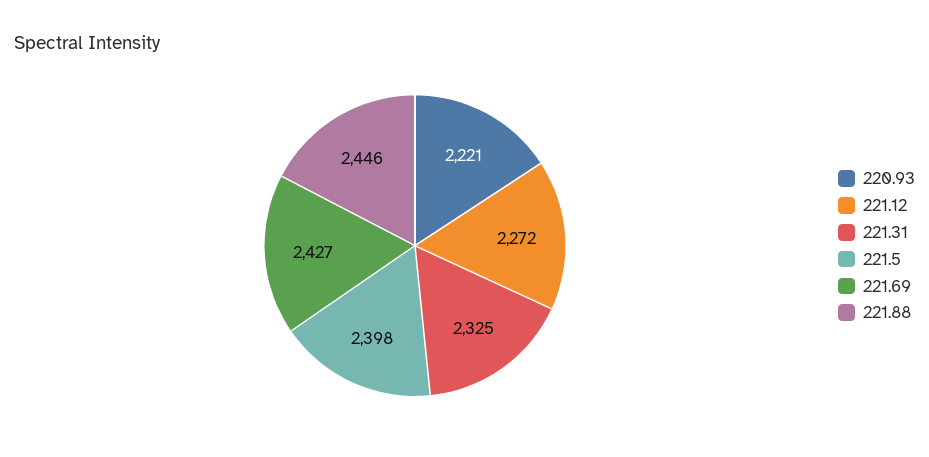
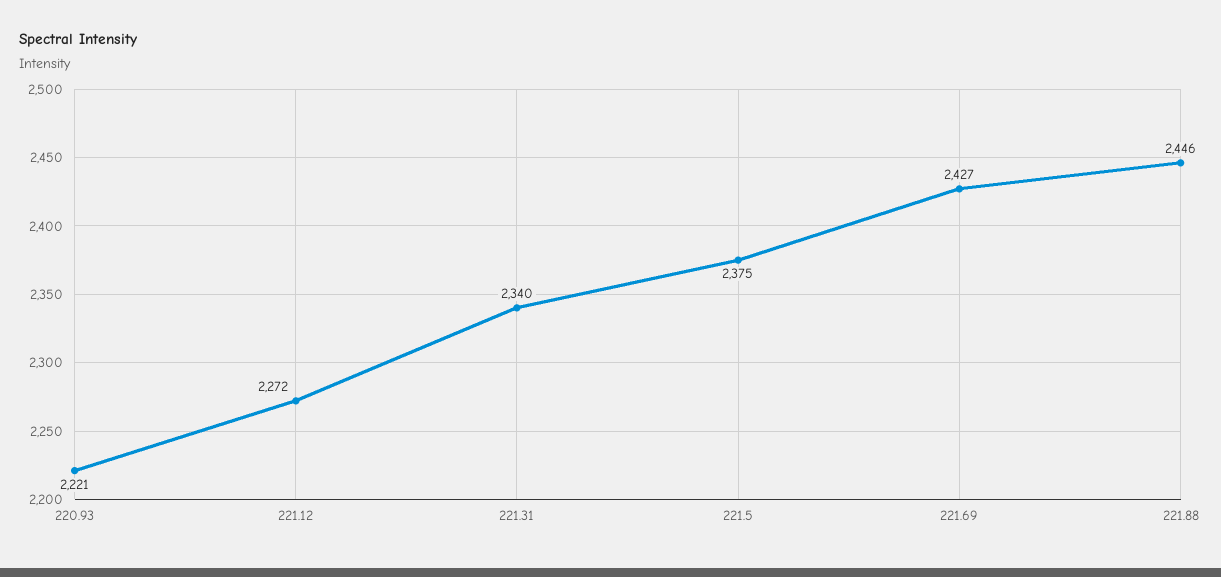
221.31: 2325 -> 2340
221.5: 2398 -> 2375

